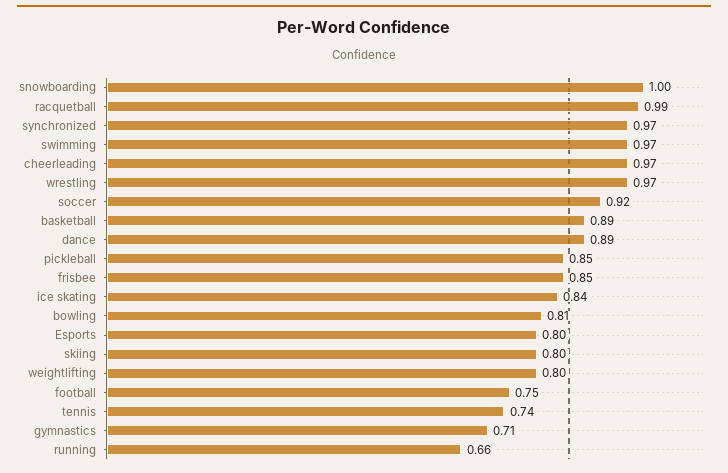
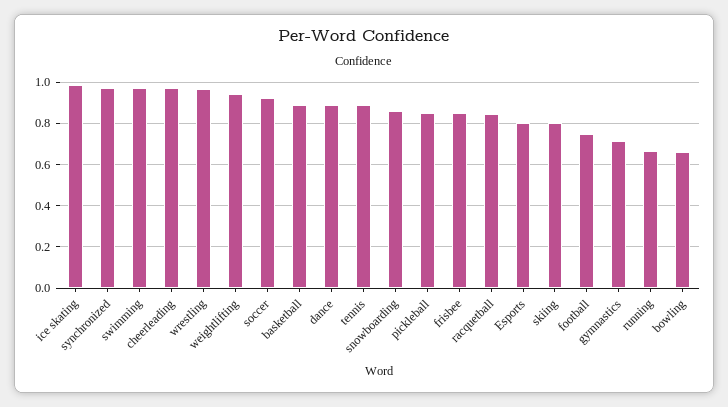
snowboarding: 1 -> 0.85
racquetball: 0.99 -> 0.85
ice skating: 0.84 -> 1
bowling: 0.81 -> 0.65
weightlifting: 0.8 -> 0.95
tennis: 0.74 -> 0.9

